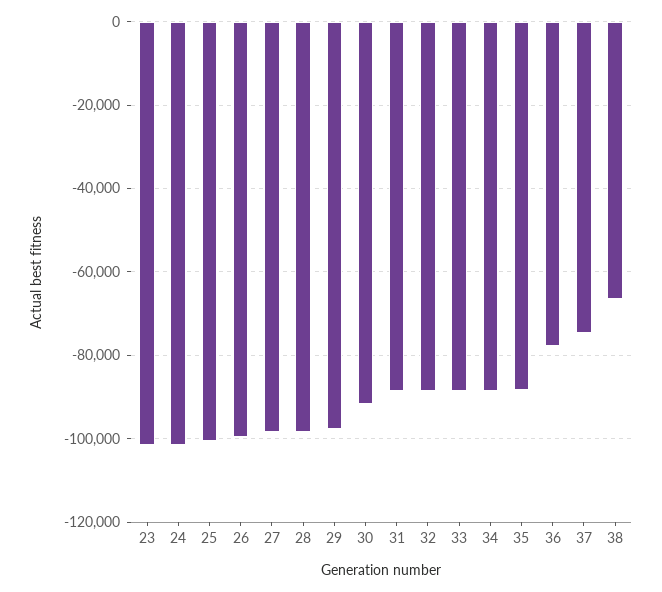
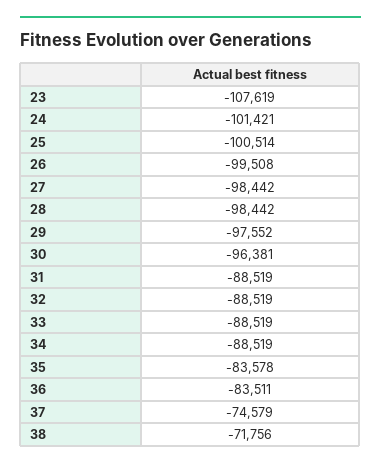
23: -102000 -> -107619
30: -92000 -> -96381
35: -88000 -> -83578
36: -78000 -> -83511
38: -66000 -> -71756

